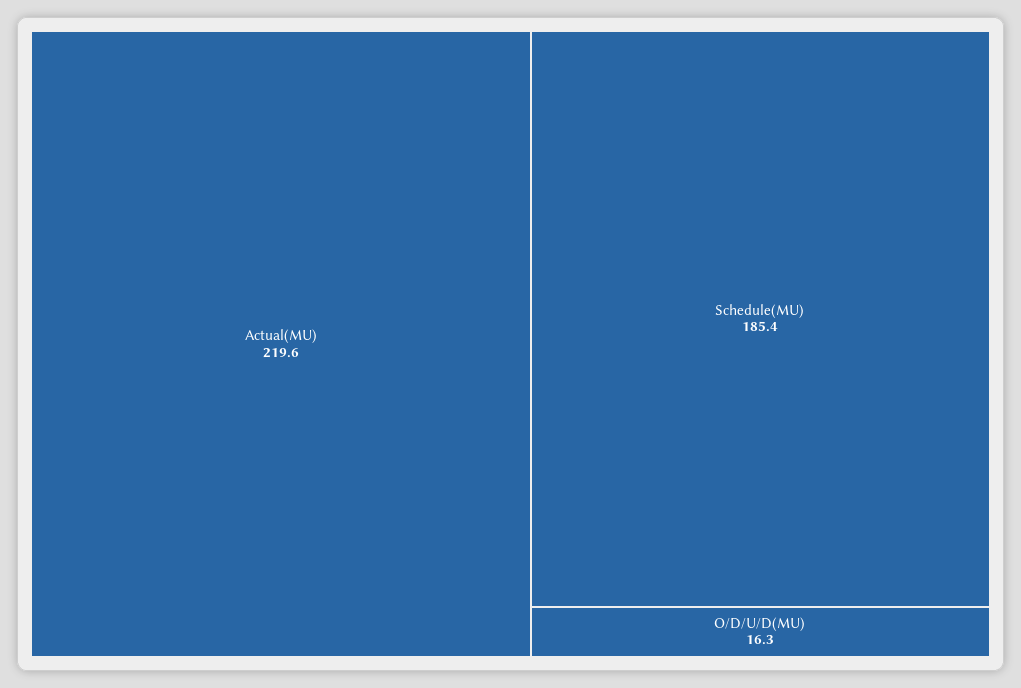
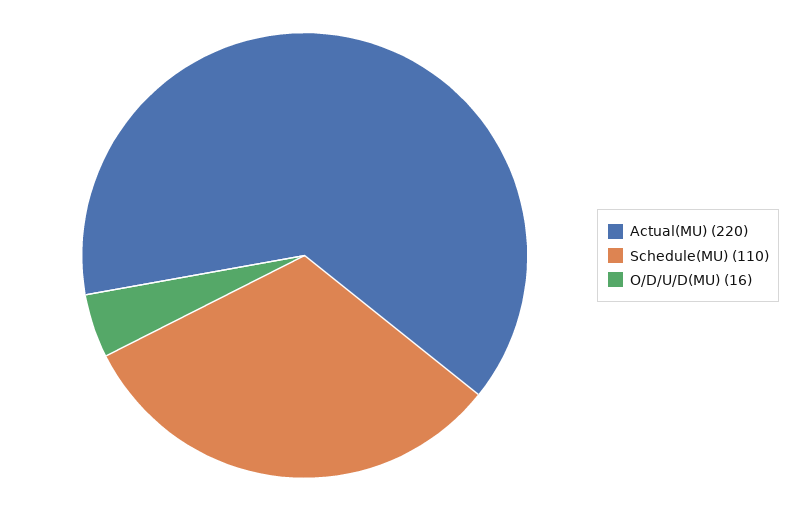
Schedule(MU): 185.4 -> 110

